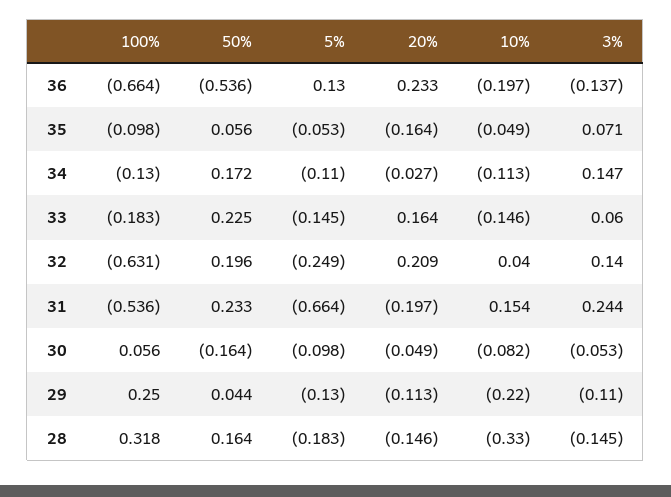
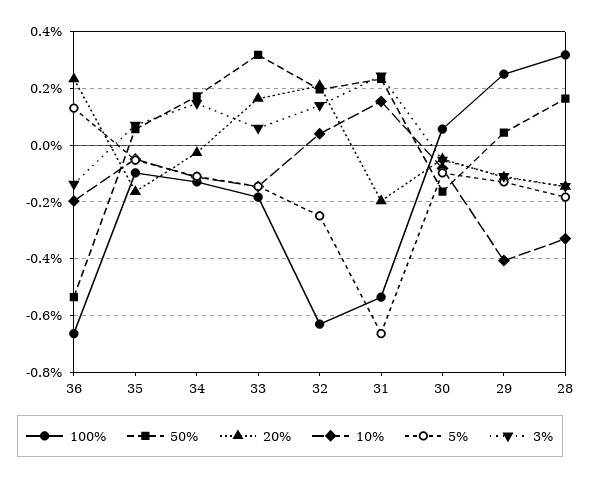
50%, 33: 0.225 -> 0.325
10%, 29: -0.22 -> -0.4

